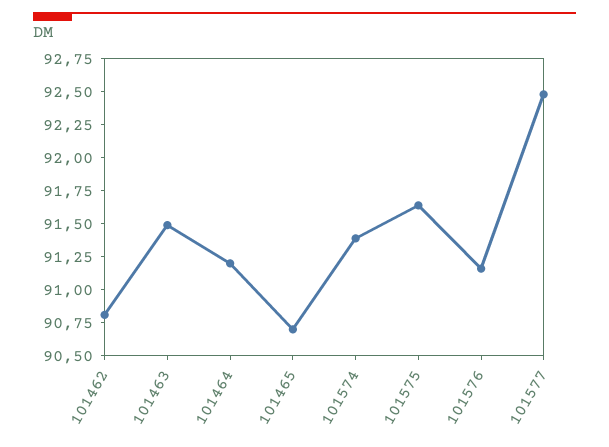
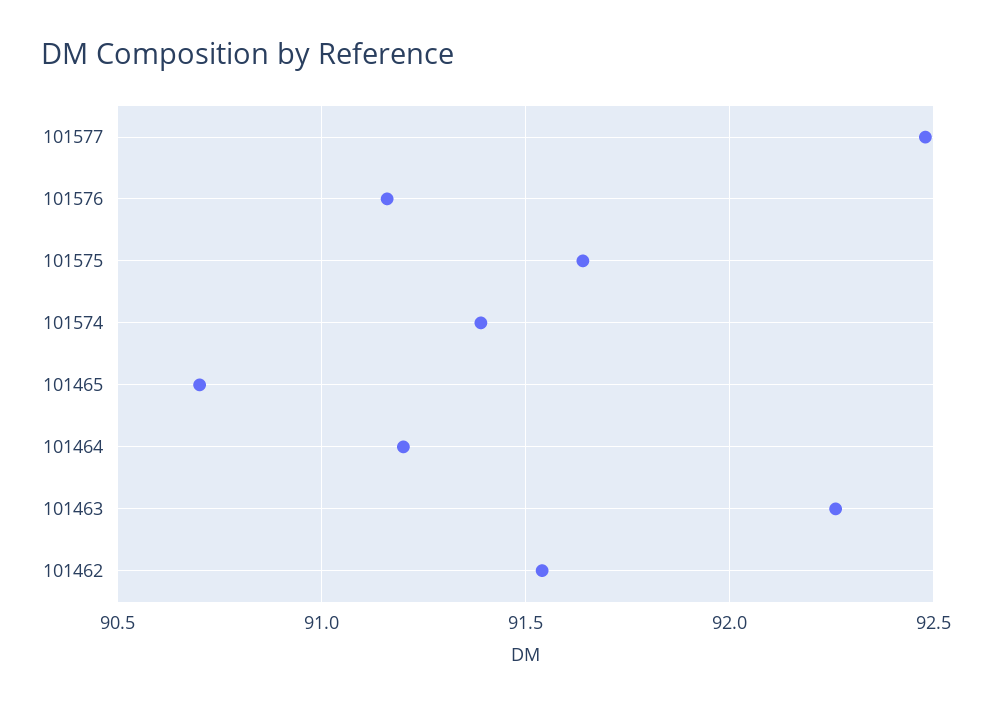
101462: 90.75 -> 91.55
101463: 91.5 -> 92.25

